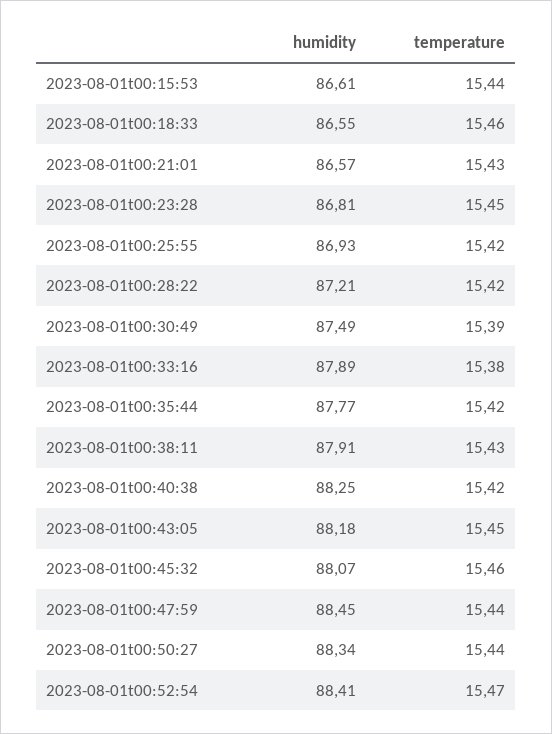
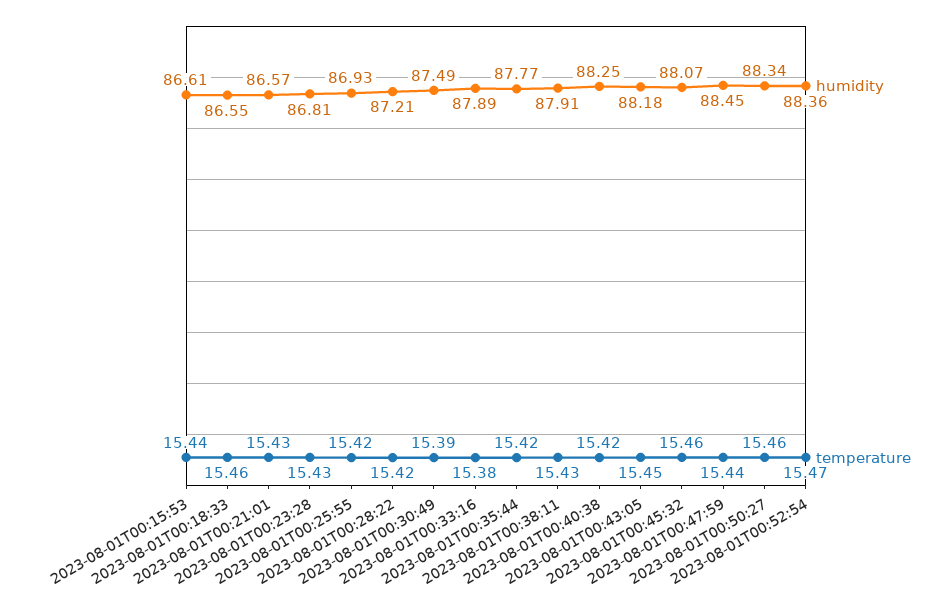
temperature, 2023-08-01t00:23:28: 15.45 -> 15.43
temperature, 2023-08-01t00:50:27: 15.44 -> 15.46
humidity, 2023-08-01t00:52:54: 88.41 -> 88.36

